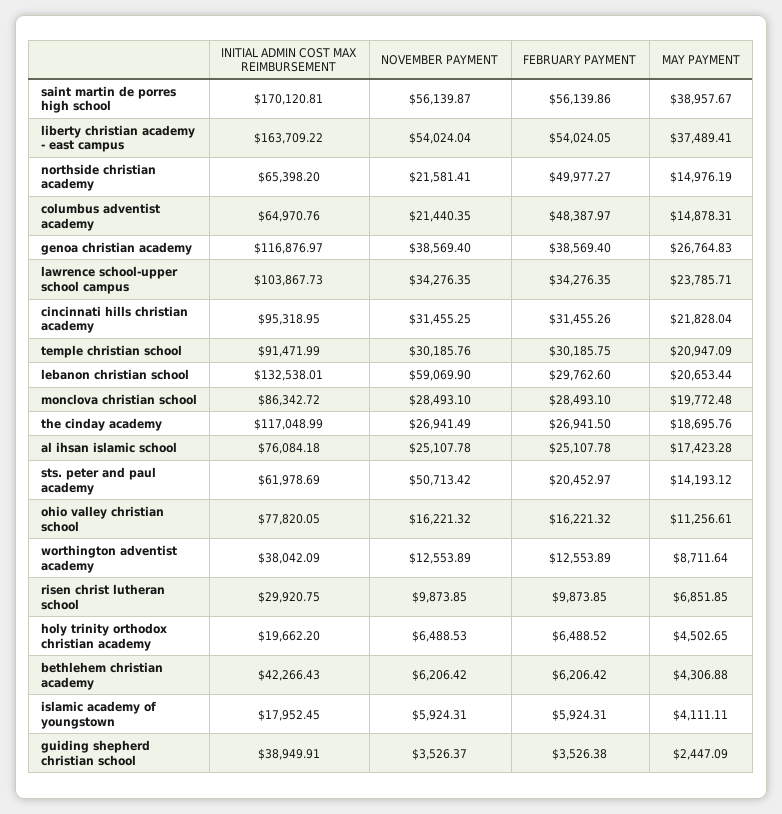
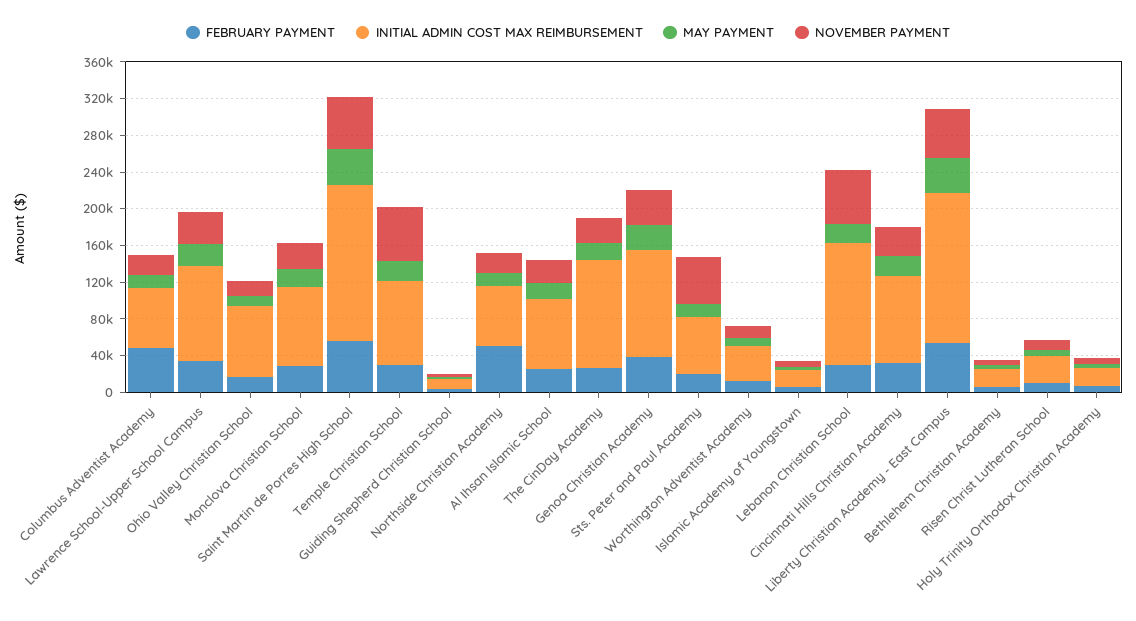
NOVEMBER PAYMENT, temple christian school: 30185.76 -> 60000
INITIAL ADMIN COST MAX REIMBURSEMENT, bethlehem christian academy: 42266.43 -> 20000
INITIAL ADMIN COST MAX REIMBURSEMENT, guiding shepherd christian school: 38949.91 -> 10000

